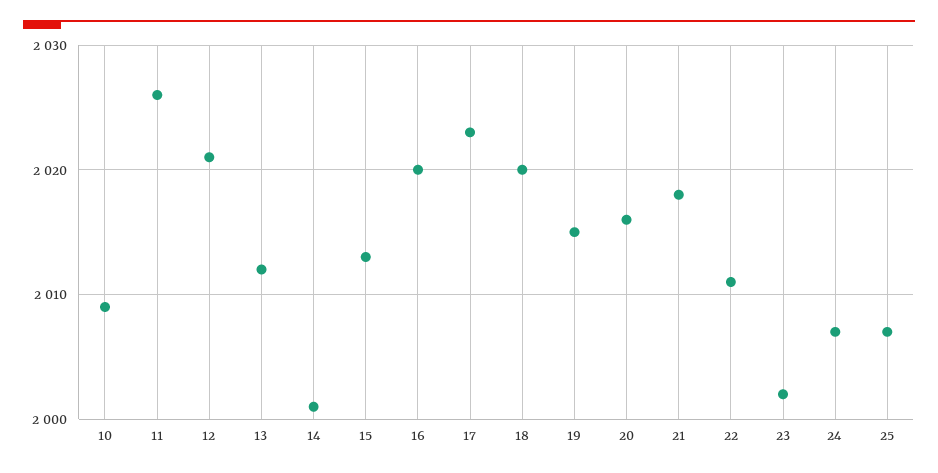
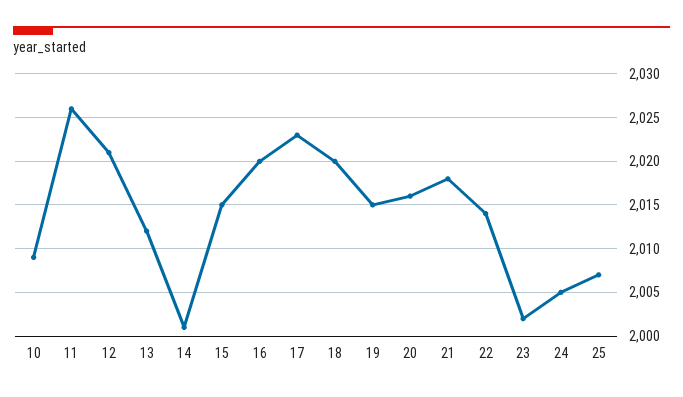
15: 2013 -> 2015
22: 2011 -> 2014
24: 2007 -> 2005

